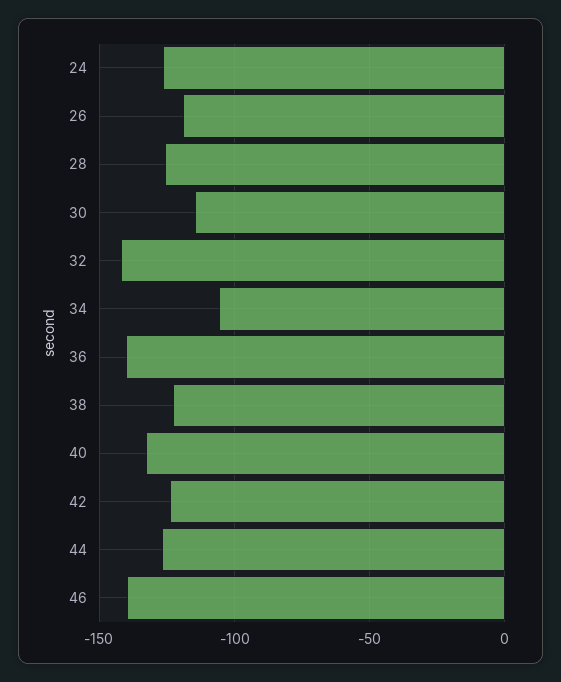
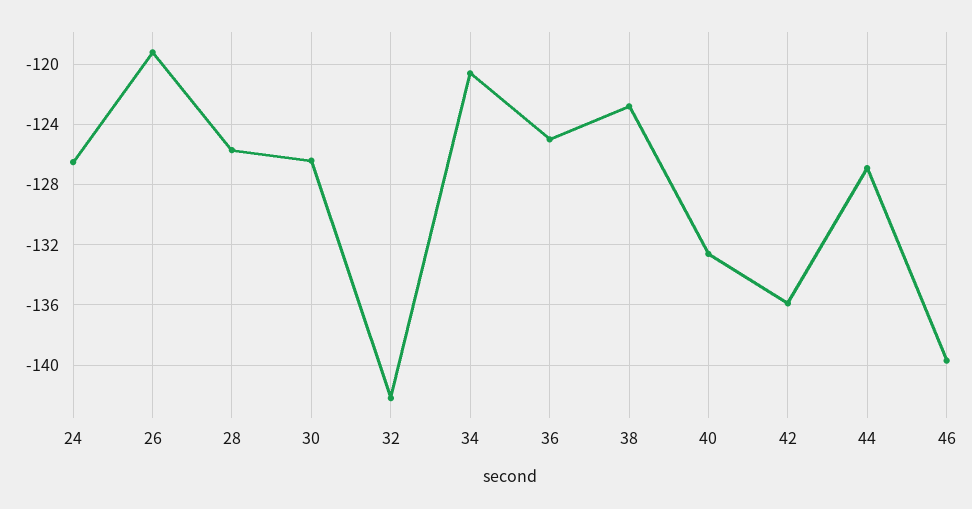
30: -115 -> -126.5
34: -105 -> -120.5
36: -140 -> -125
42: -125 -> -136

